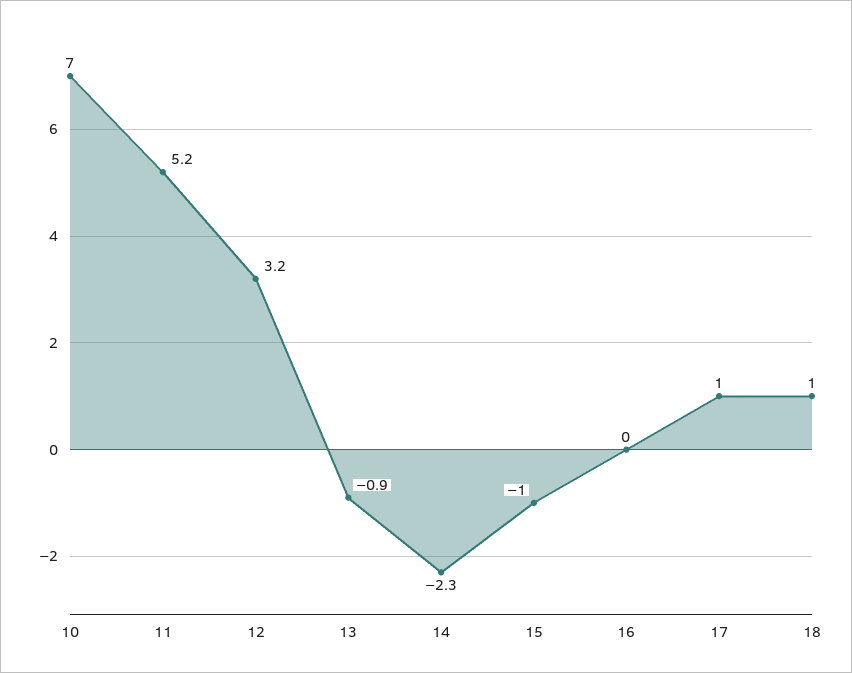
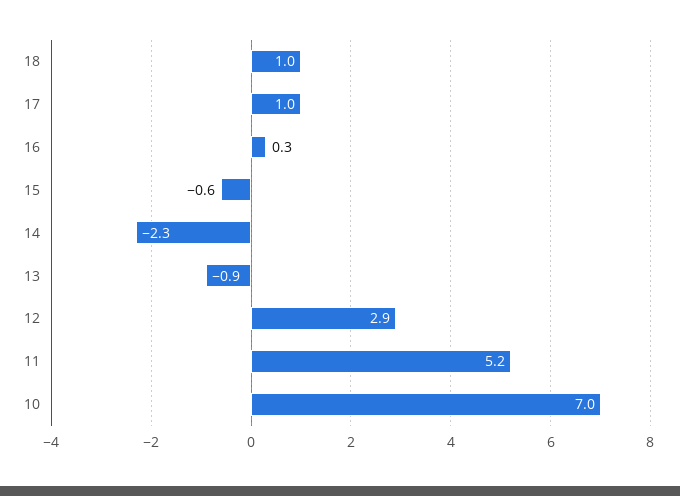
12: 3.2 -> 2.9
15: -1 -> -0.6
16: 0 -> 0.3

